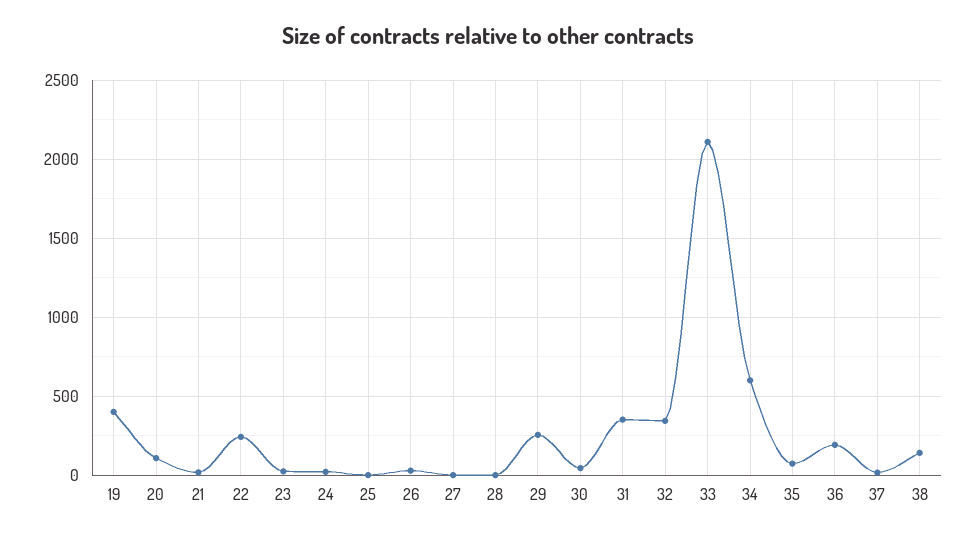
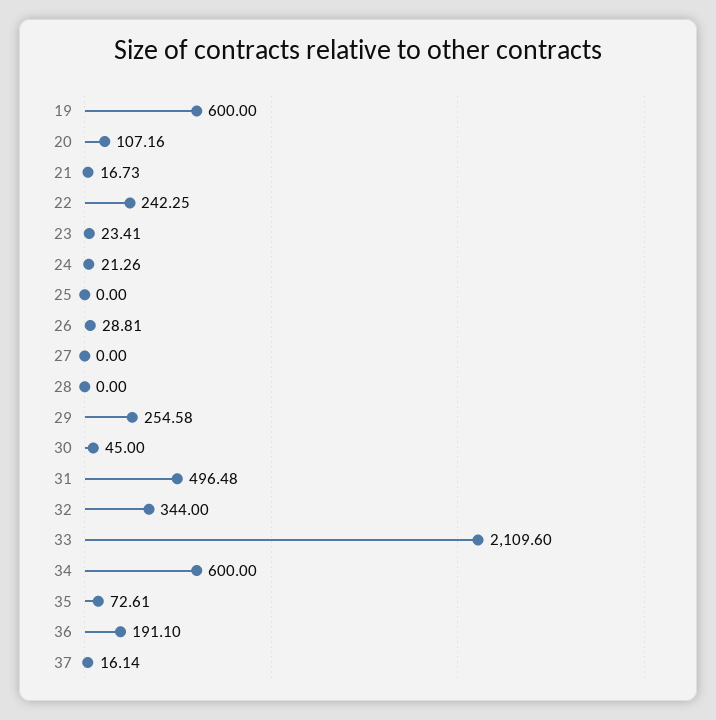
19: 400 -> 600
31: 350 -> 496.48
38: 150 -> none

